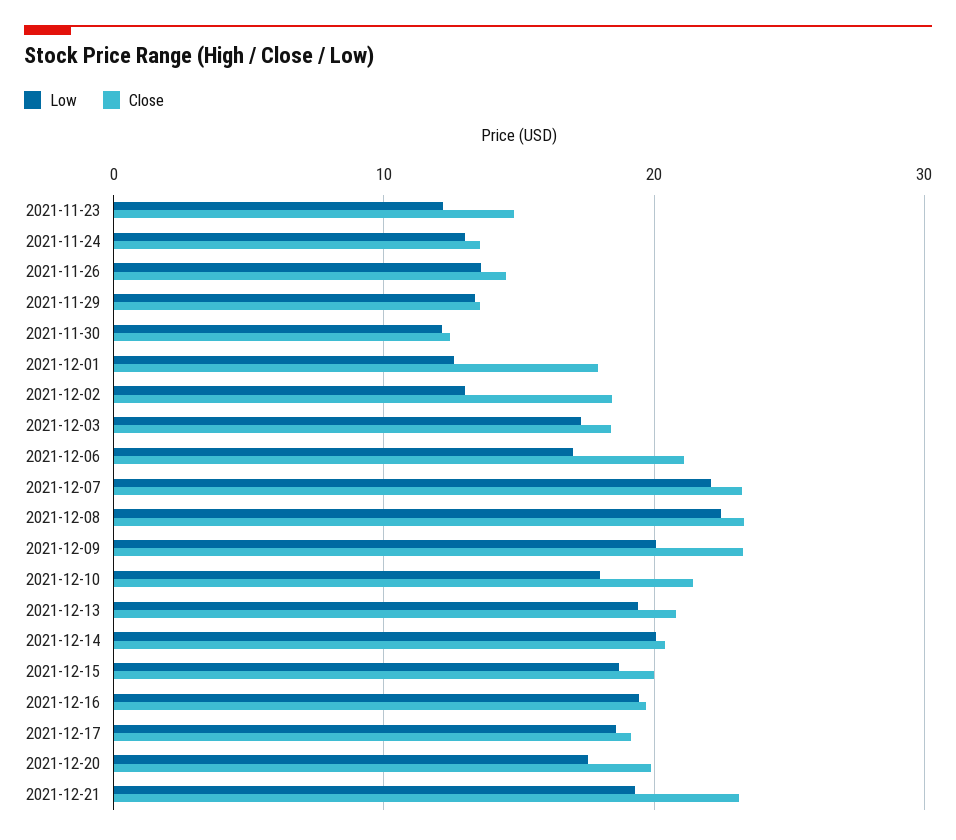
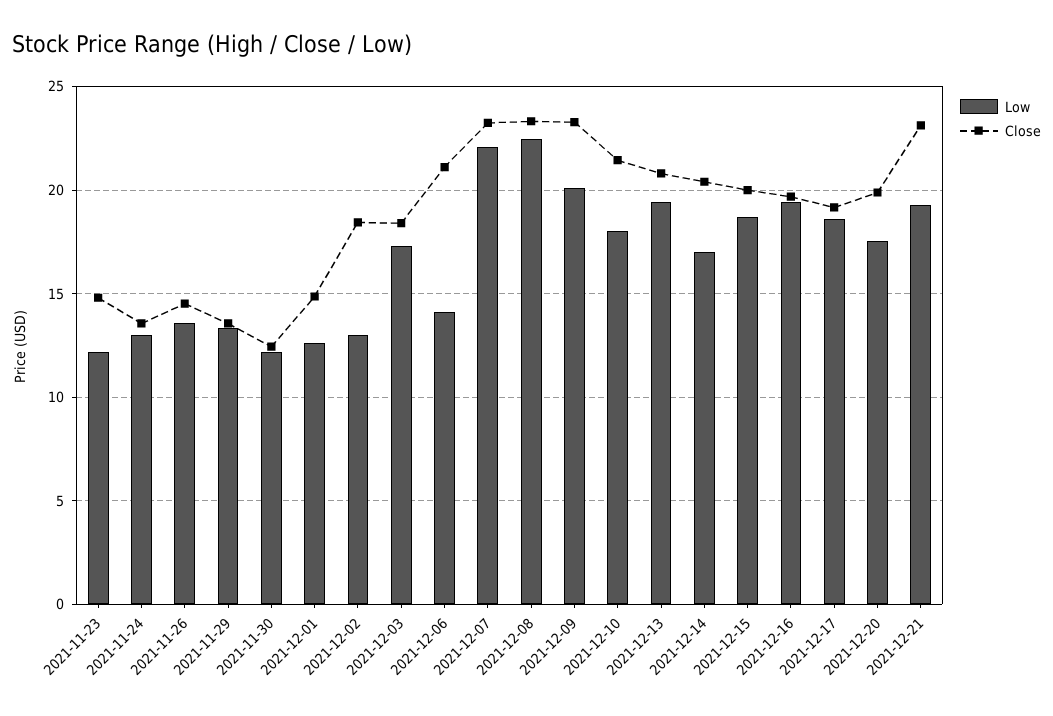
Close, 2021-12-01: 18 -> 15
Low, 2021-12-06: 17 -> 14
Low, 2021-12-14: 20 -> 17

